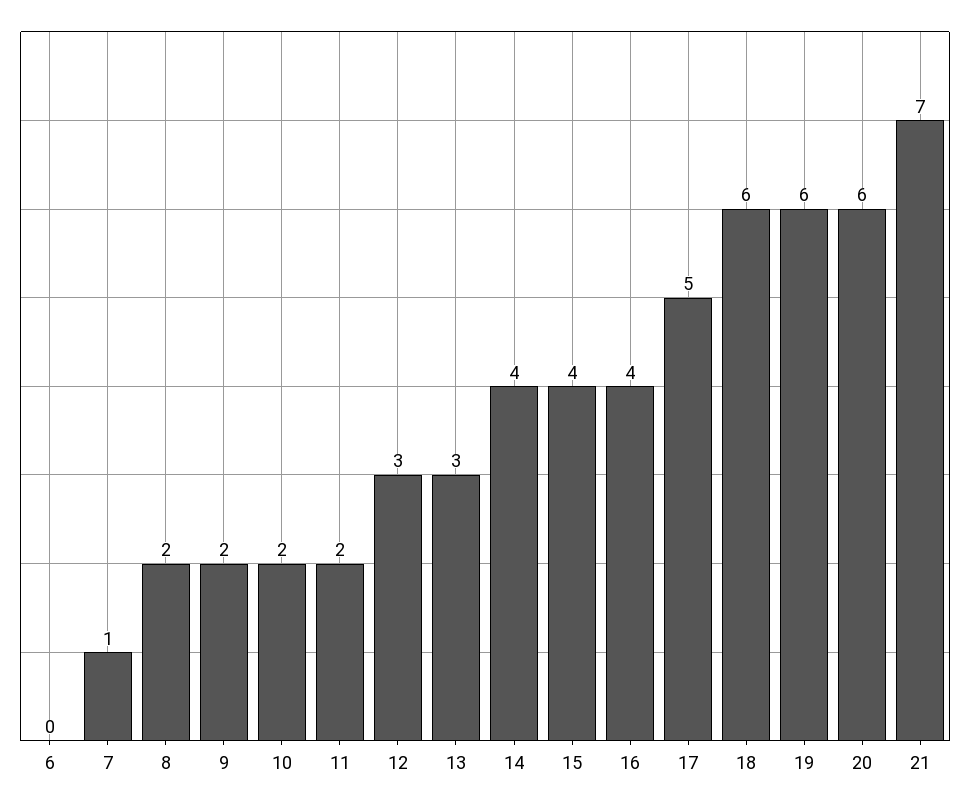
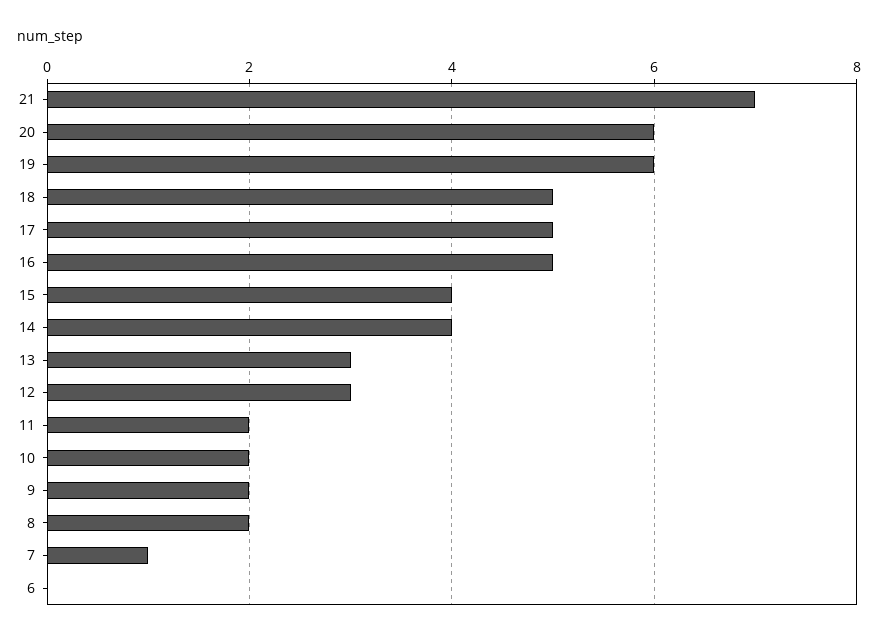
16: 4 -> 5
18: 6 -> 5

